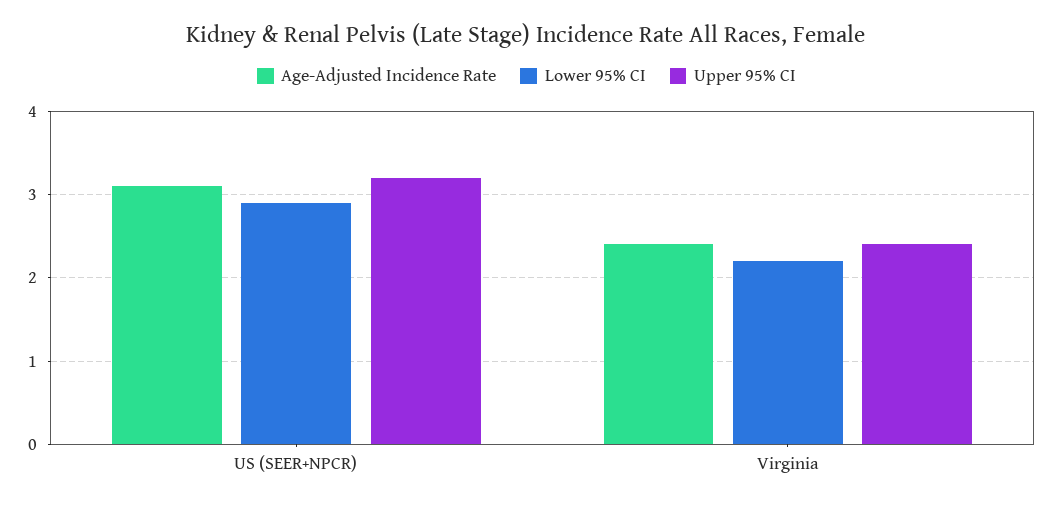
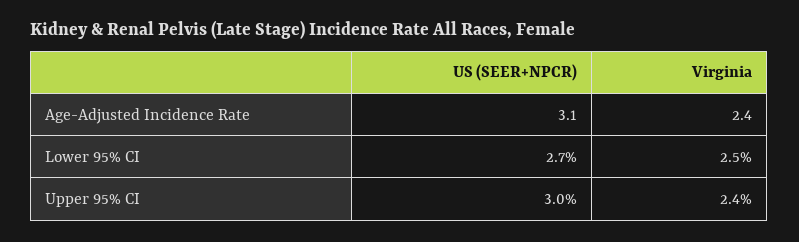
Lower 95% CI, US (SEER+NPCR): 2.9 -> 2.7
Upper 95% CI, US (SEER+NPCR): 3.2 -> 3
Lower 95% CI, Virginia: 2.2 -> 2.5

